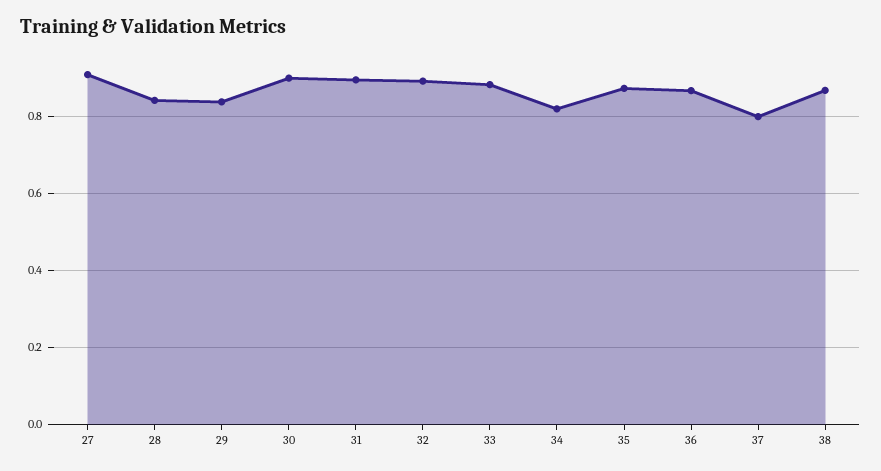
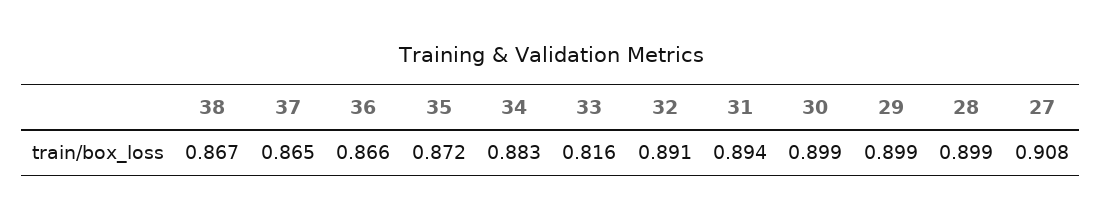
28: 0.84 -> 0.899
29: 0.84 -> 0.899
33: 0.88 -> 0.816
34: 0.82 -> 0.883
37: 0.8 -> 0.865

